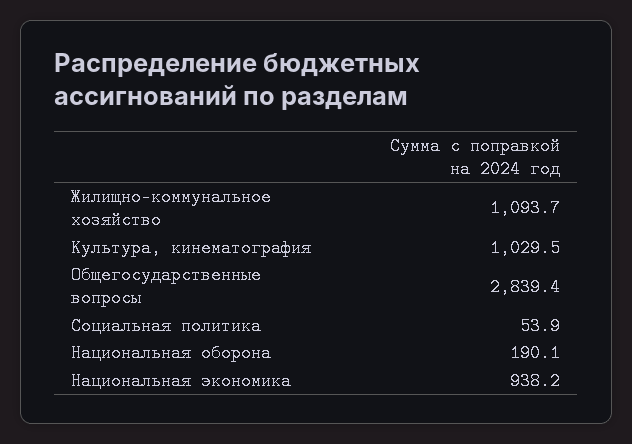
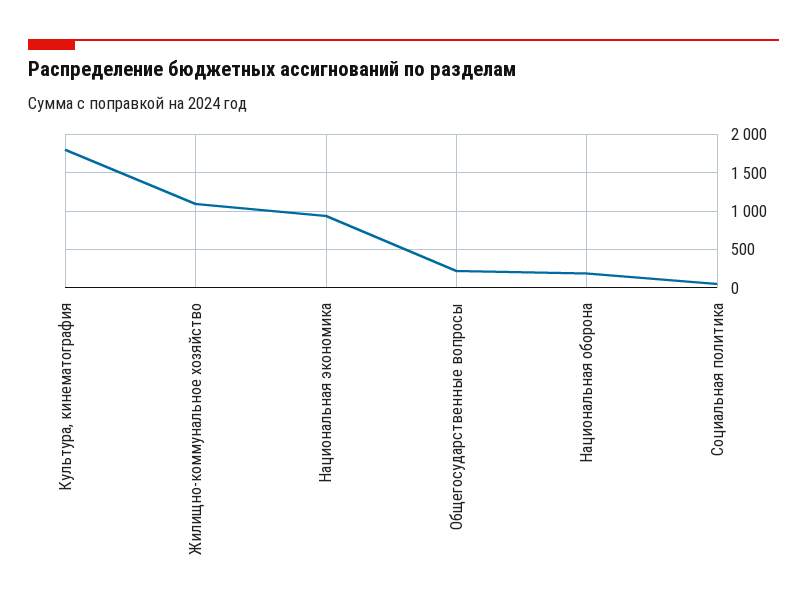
Культура, кинематография: 1029.5 -> 1800
Общегосударственные вопросы: 2839.4 -> 200

